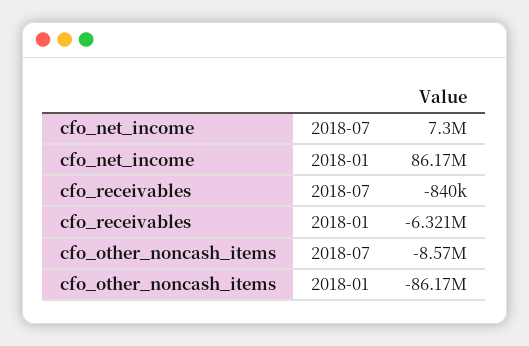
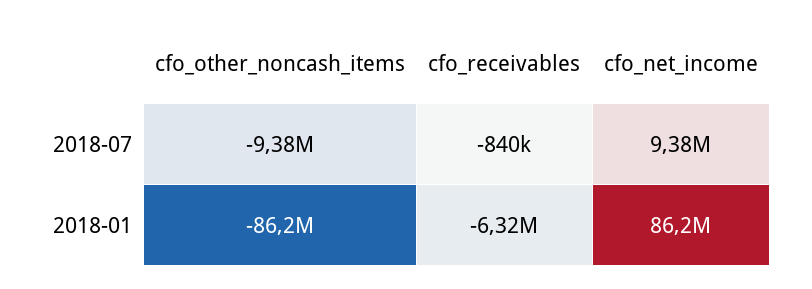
cfo_net_income, 2018-07: 7300000 -> 9380000
cfo_other_noncash_items, 2018-07: -8570000 -> -9380000

